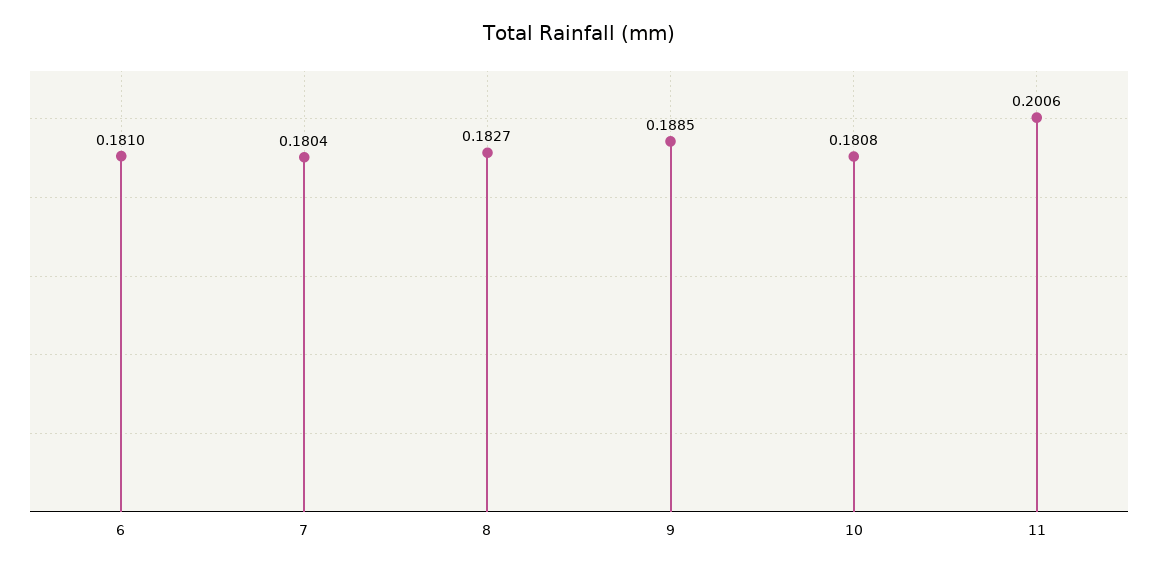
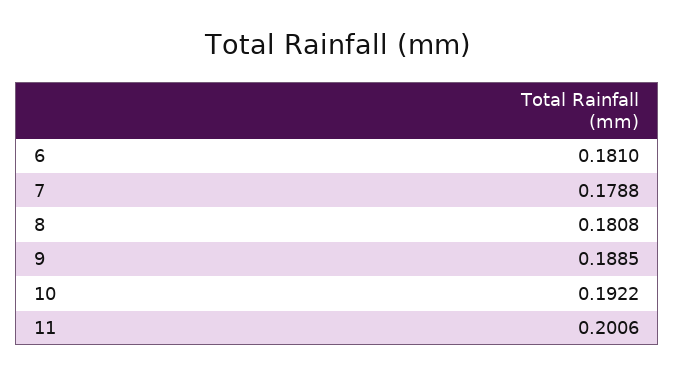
7: 0.1804 -> 0.1788
8: 0.1827 -> 0.1808
10: 0.1808 -> 0.1922

